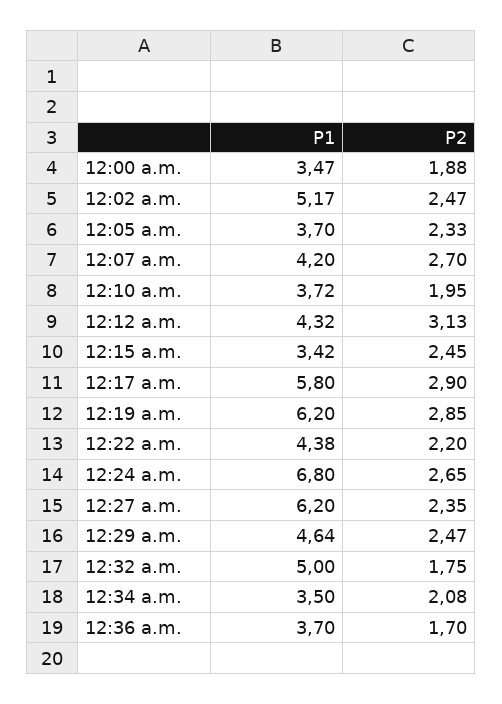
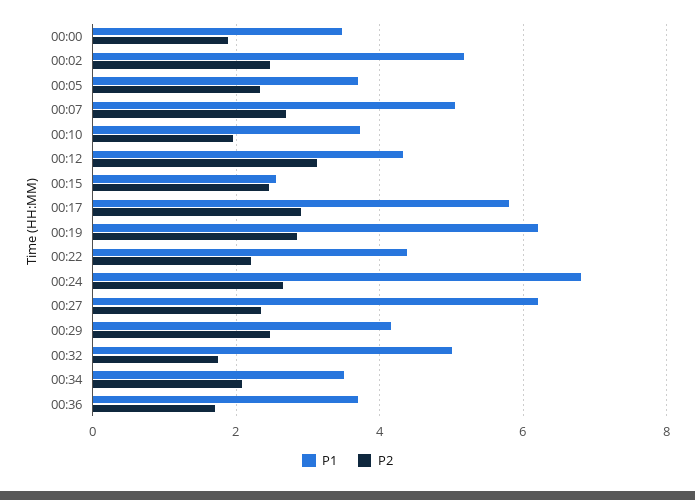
P1, 12:07 a.m.: 4.2 -> 5
P1, 12:15 a.m.: 3.42 -> 2.6
P1, 12:29 a.m.: 4.64 -> 4.2

